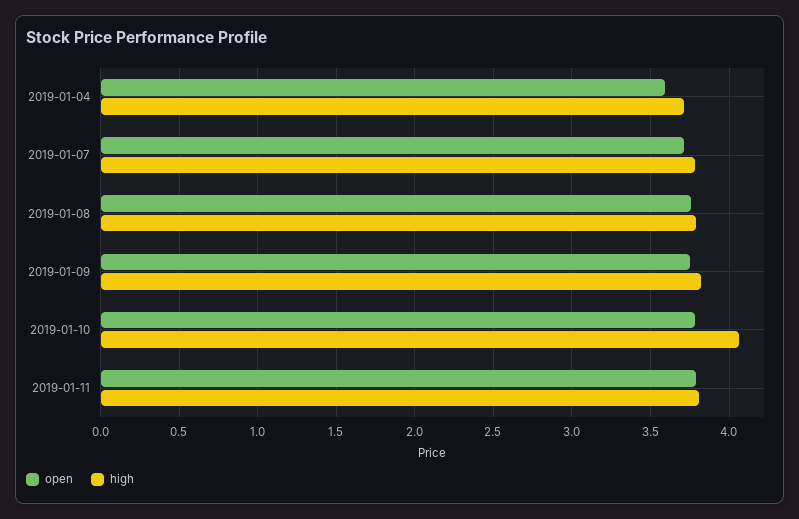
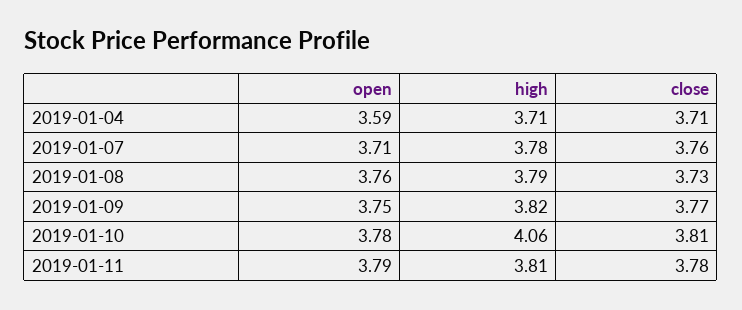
close, 2019-01-04: none -> 3.71
close, 2019-01-07: none -> 3.76
close, 2019-01-08: none -> 3.73
close, 2019-01-09: none -> 3.77
close, 2019-01-10: none -> 3.81
close, 2019-01-11: none -> 3.78

